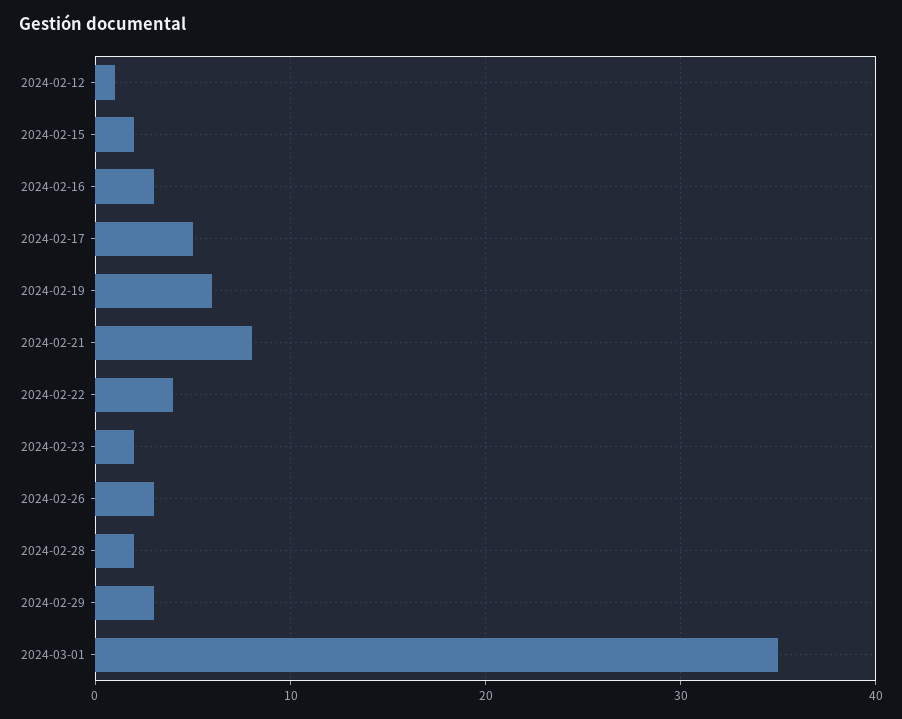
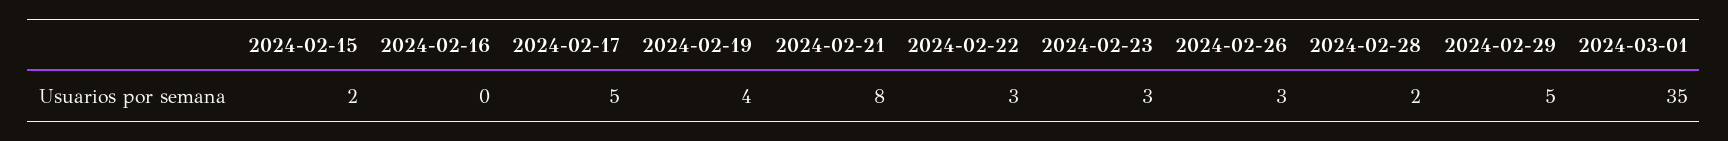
2024-02-12: 1 -> none
2024-02-16: 3 -> 0
2024-02-19: 6 -> 4
2024-02-22: 4 -> 3
2024-02-23: 2 -> 3
2024-02-29: 3 -> 5

